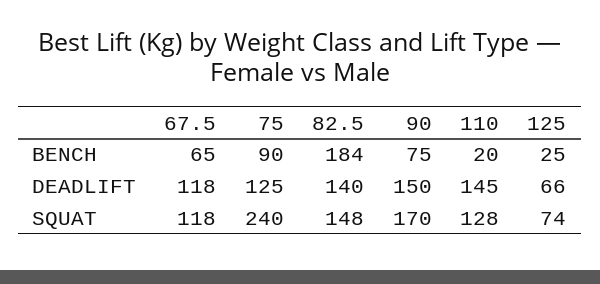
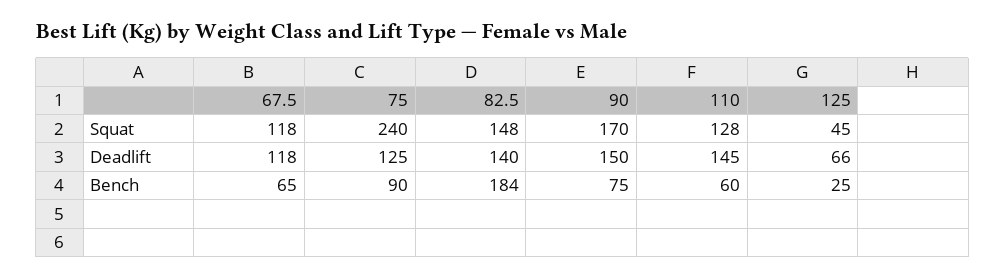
110, BENCH: 20 -> 60
125, SQUAT: 74 -> 45

